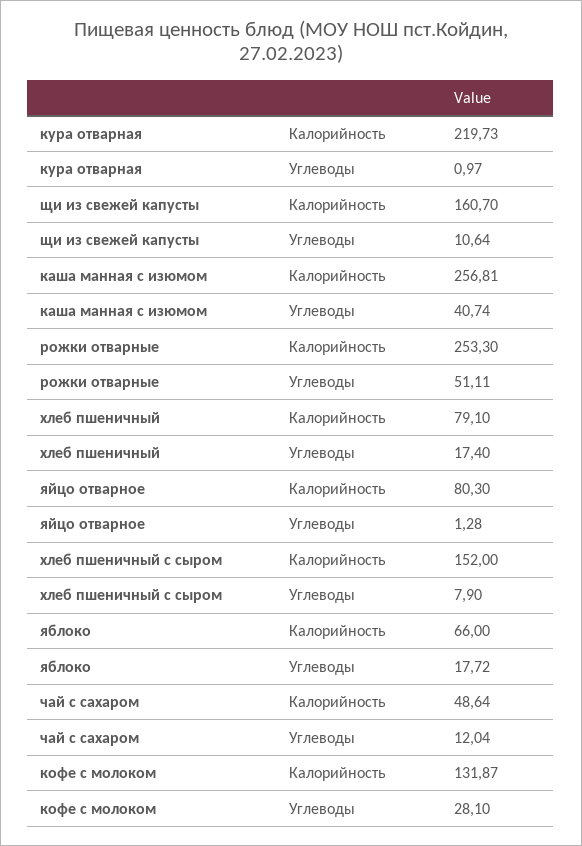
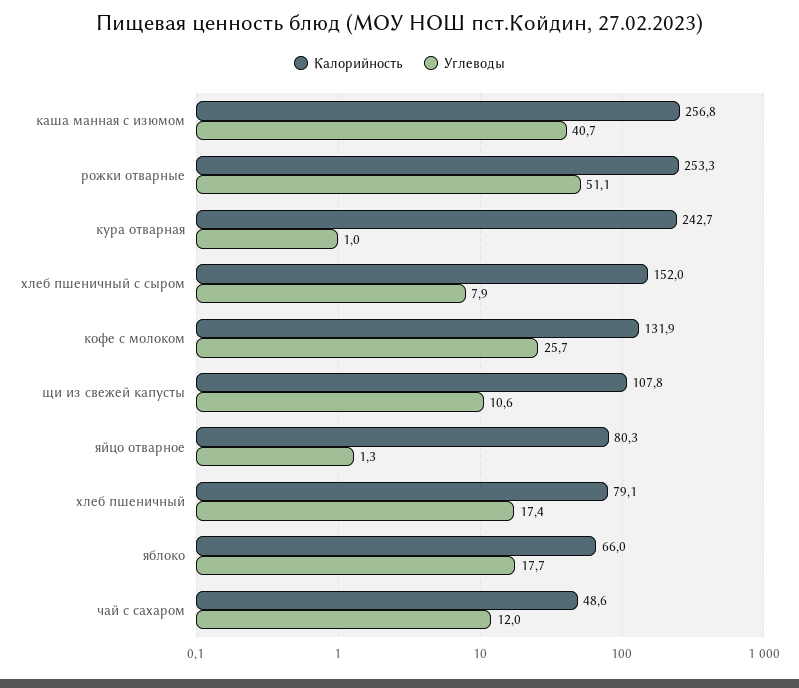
Калорийность, кура отварная: 219.73 -> 242.7
Калорийность, щи из свежей капусты: 160.7 -> 107.8
Углеводы, кофе с молоком: 28.1 -> 25.7

